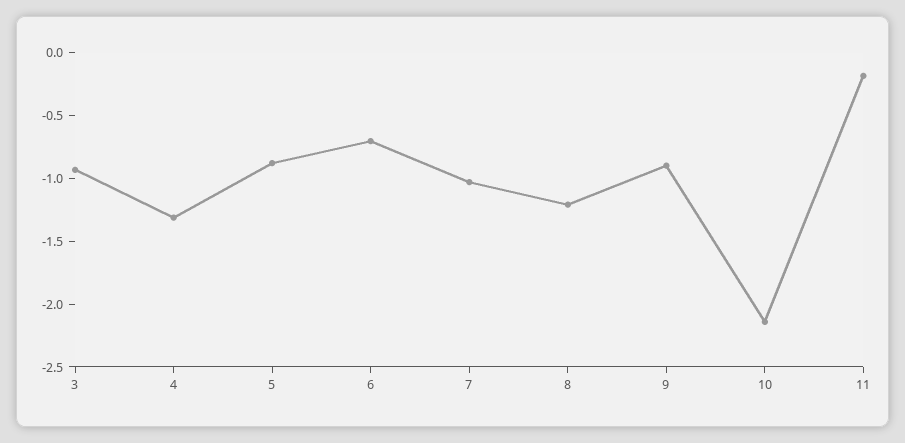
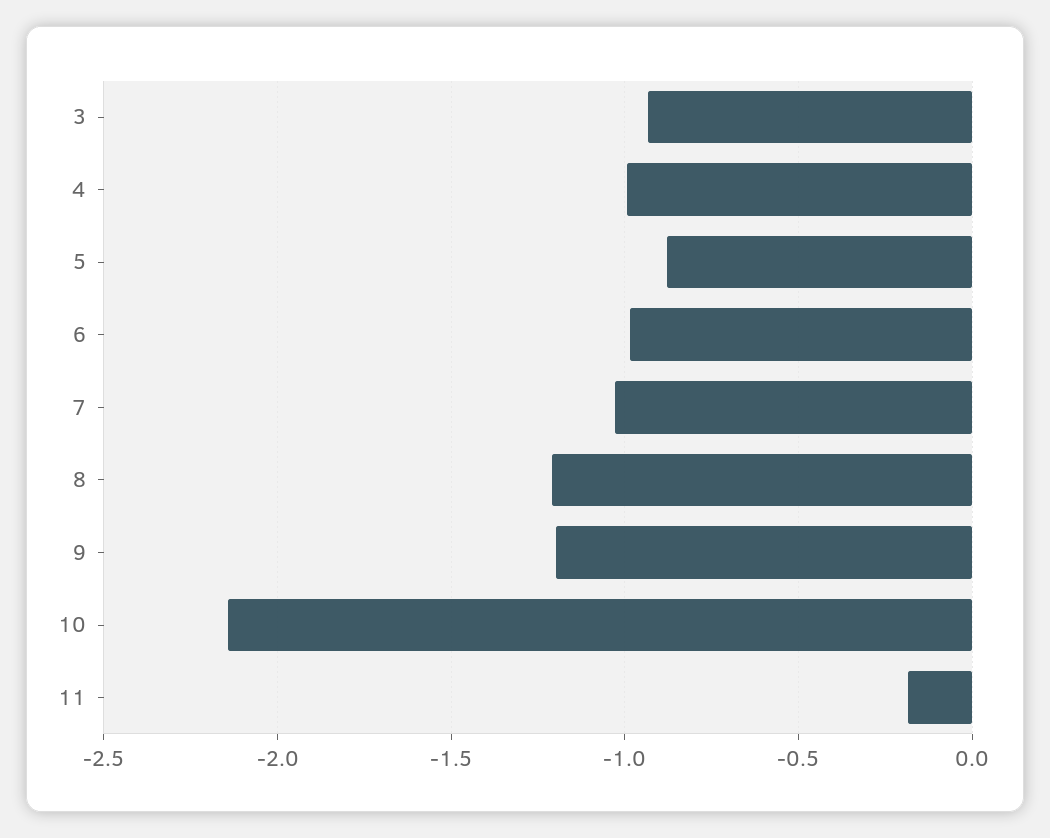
4: -1.3 -> -1
6: -0.7 -> -1
9: -0.9 -> -1.2

